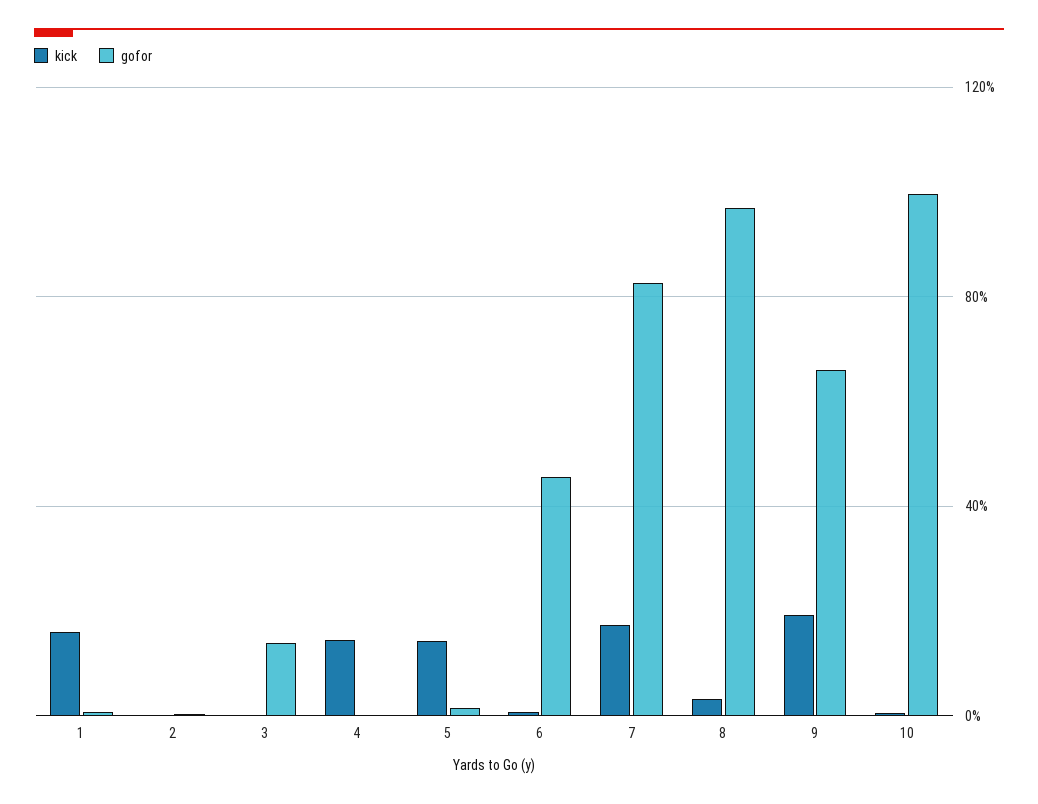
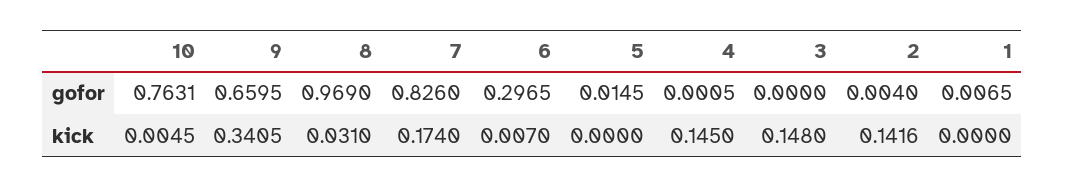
kick, 1: 0.15 -> 0
kick, 2: 0 -> 0.1416
kick, 3: 0 -> 0.148
gofor, 3: 0.15 -> 0
kick, 5: 0.15 -> 0
gofor, 6: 0.45 -> 0.2965
kick, 9: 0.2 -> 0.3405
gofor, 10: 1 -> 0.7631

